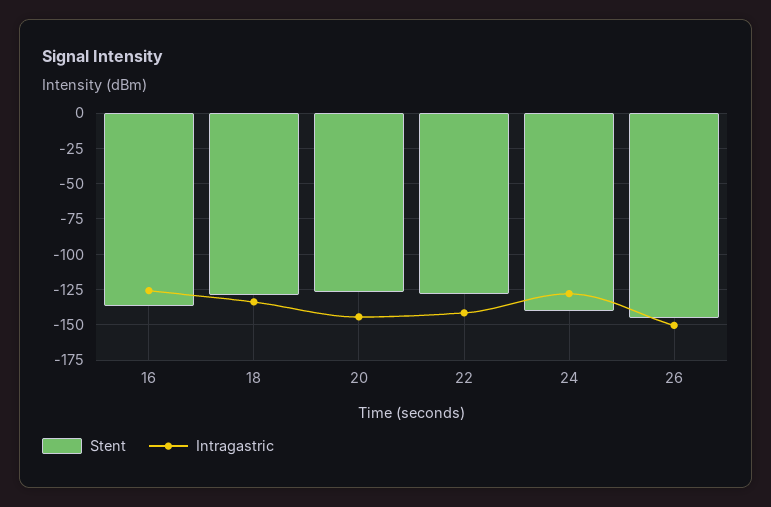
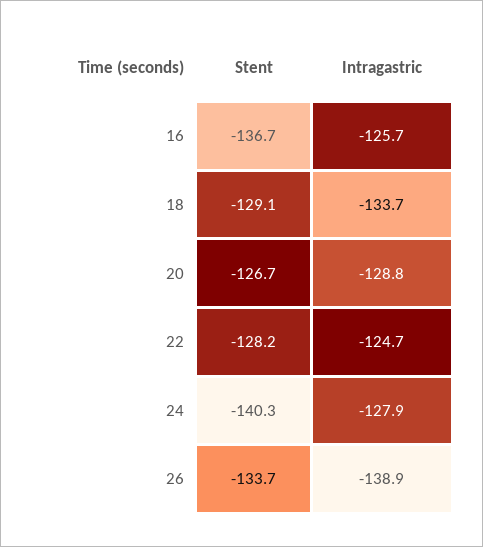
Intragastric, 20: -145 -> -128.8
Intragastric, 22: -140 -> -124.7
Stent, 26: -145 -> -133.7
Intragastric, 26: -150 -> -138.9

